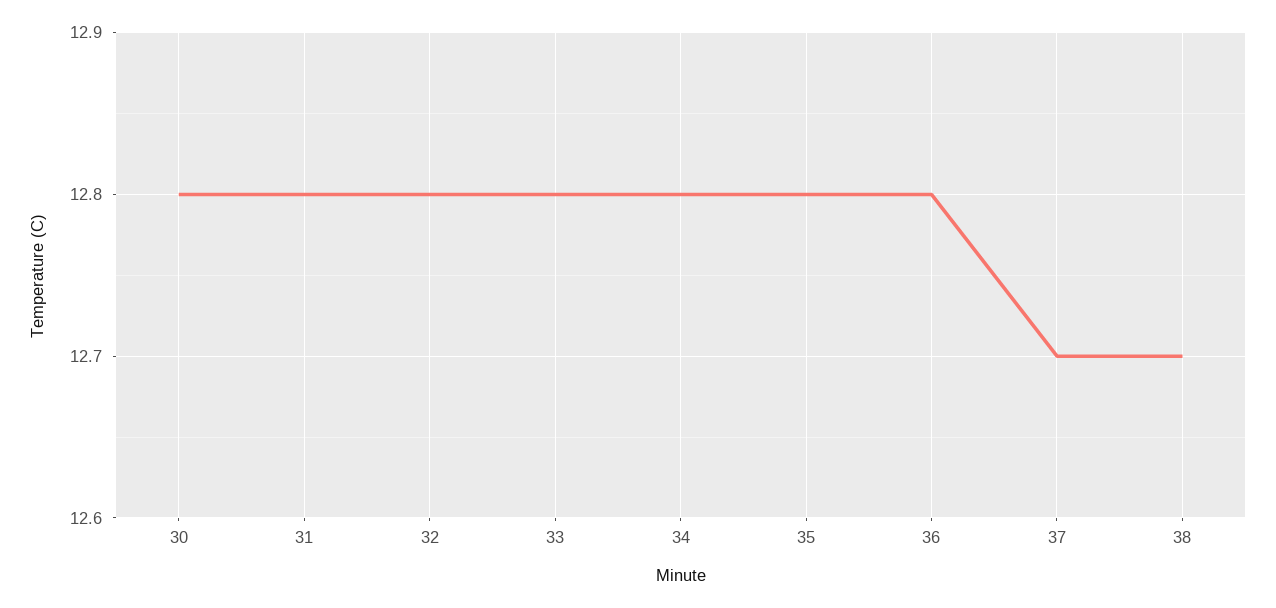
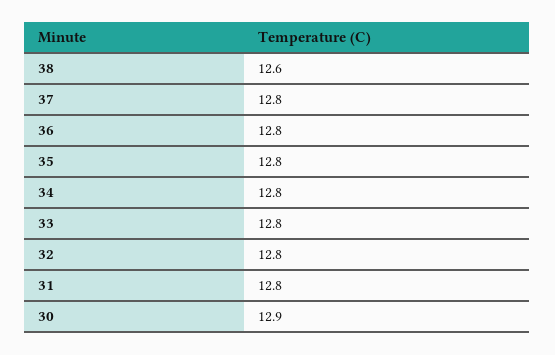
30: 12.8 -> 12.9
37: 12.7 -> 12.8
38: 12.7 -> 12.6

